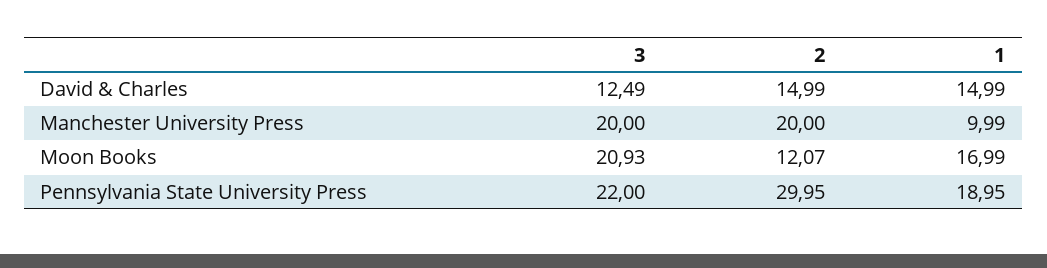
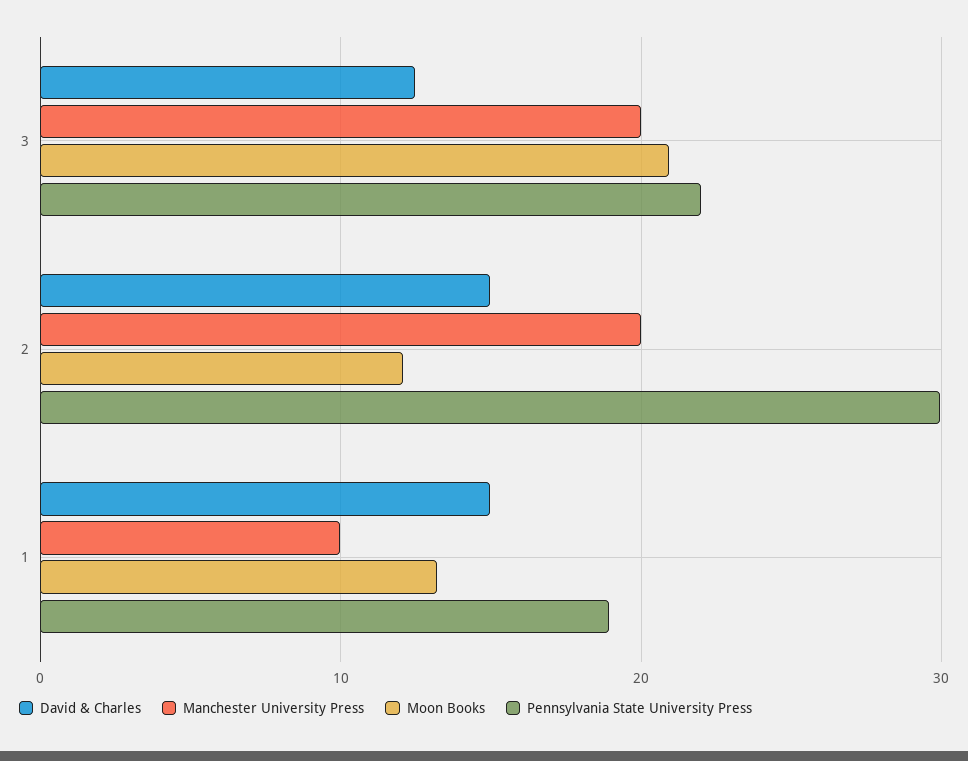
Moon Books, 1: 16.99 -> 13

